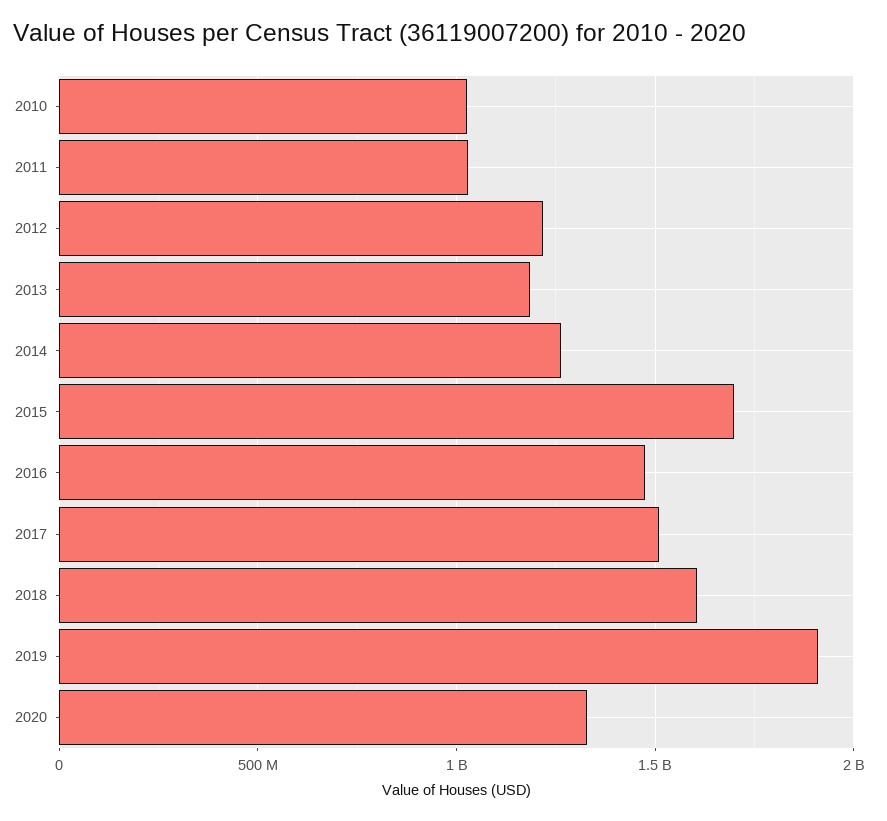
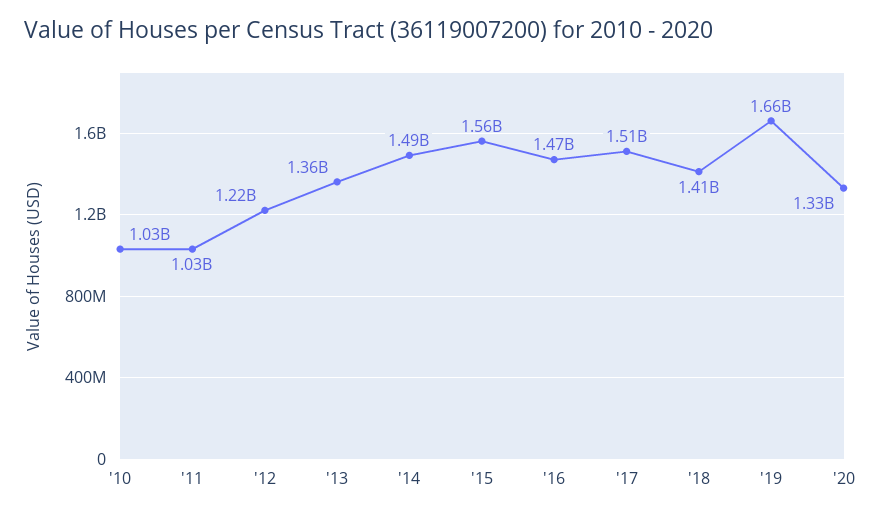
2013: 1200000000 -> 1360000000
2014: 1250000000 -> 1490000000
2015: 1700000000 -> 1560000000
2018: 1600000000 -> 1410000000
2019: 1900000000 -> 1660000000

